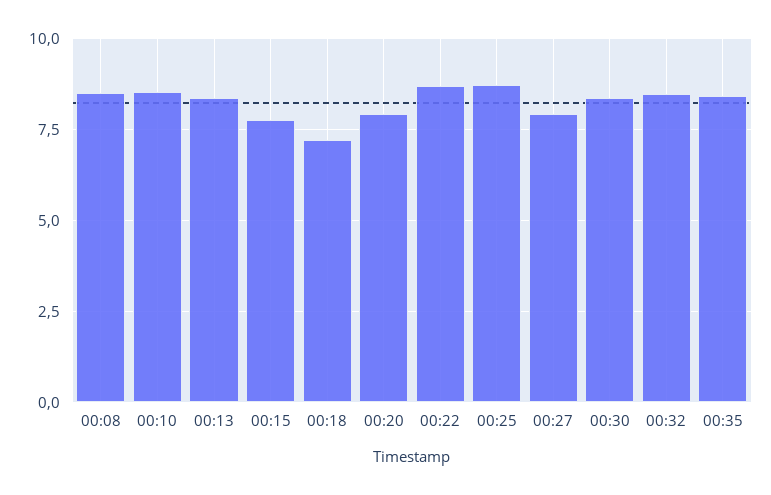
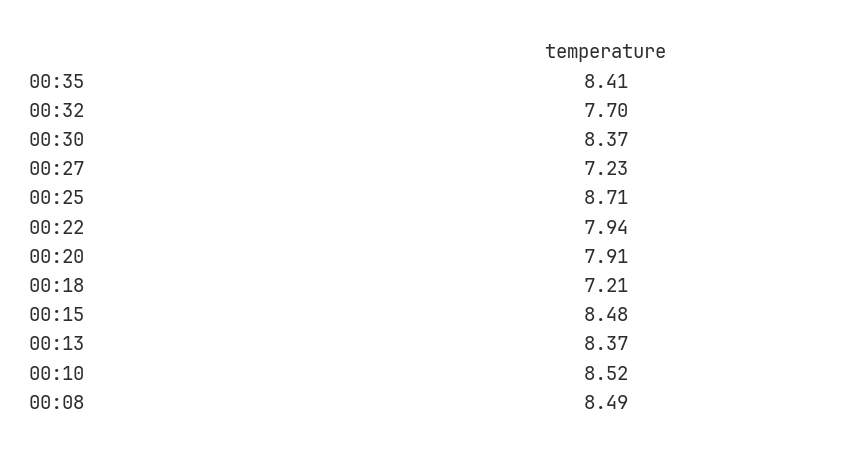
00:15: 7.75 -> 8.48
00:22: 8.75 -> 7.94
00:27: 8 -> 7.23
00:32: 8.5 -> 7.7

